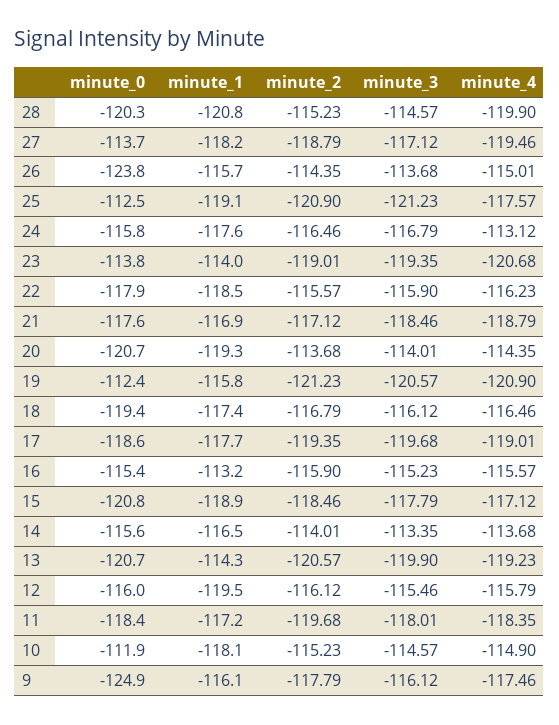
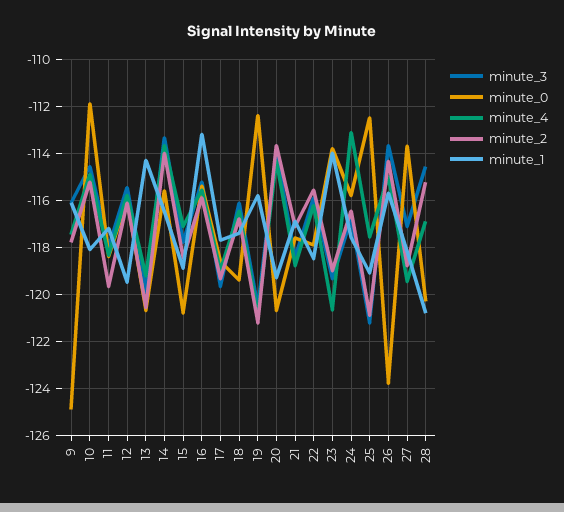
minute_4, 28: -119.9 -> -117

